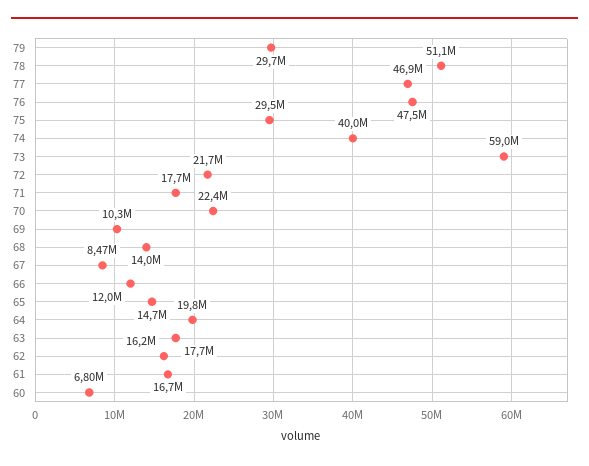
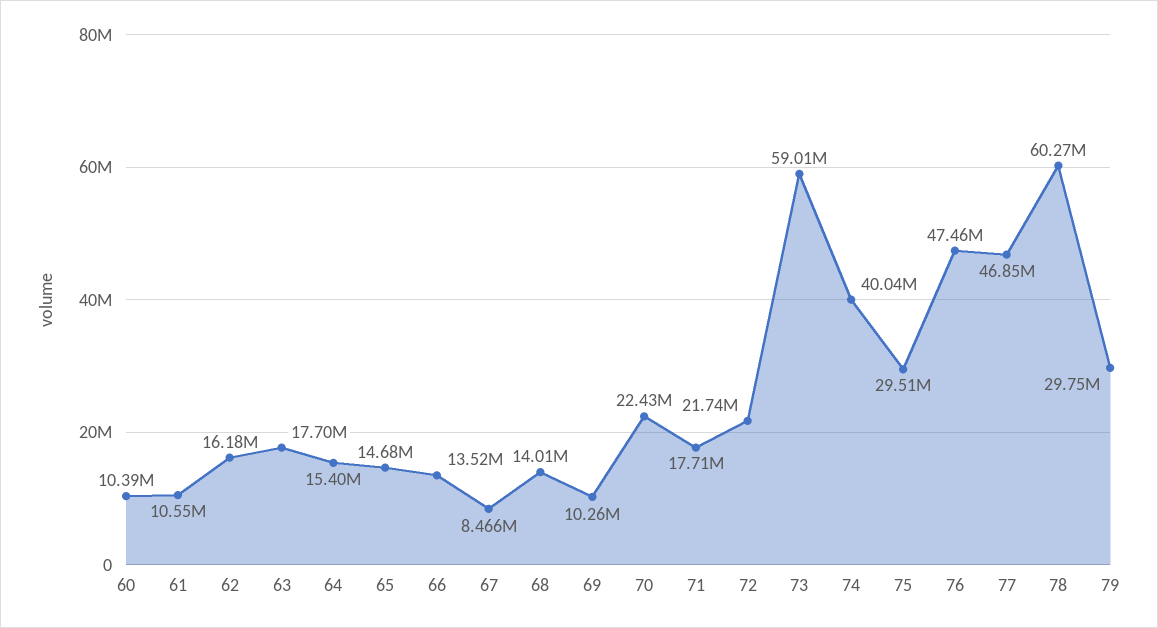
78: 51100000 -> 60270000
66: 12000000 -> 13520000
64: 19800000 -> 15400000
61: 16700000 -> 10550000
60: 6800000 -> 10390000

